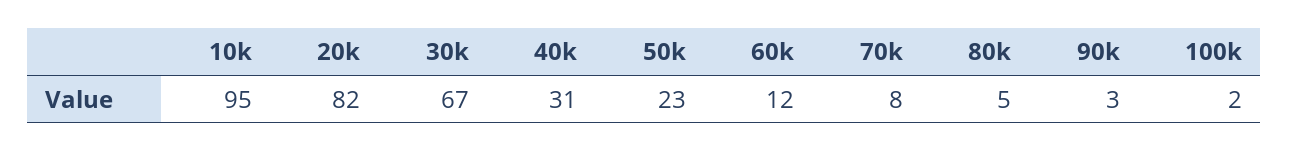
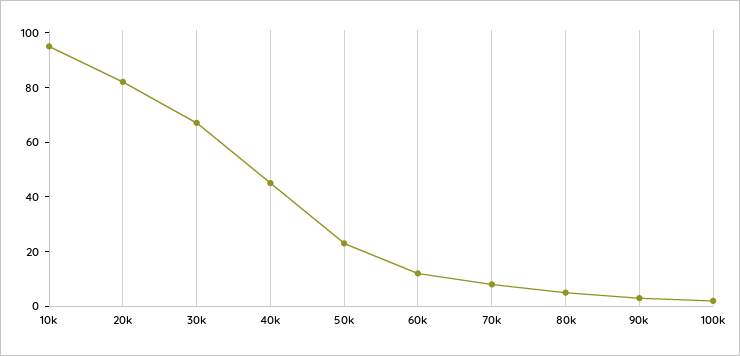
40k: 31 -> 45

